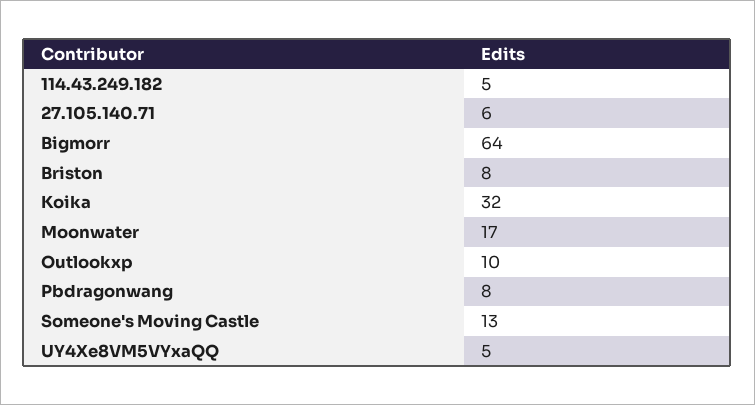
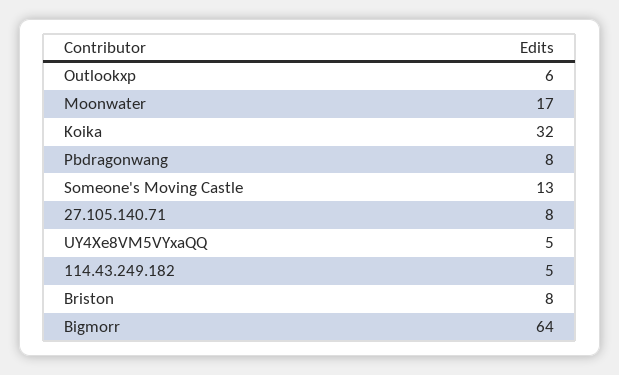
27.105.140.71: 6 -> 8
Outlookxp: 10 -> 6

